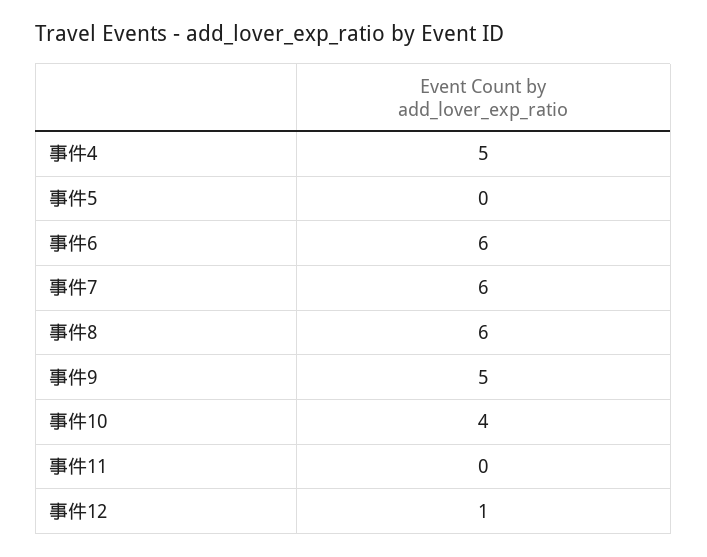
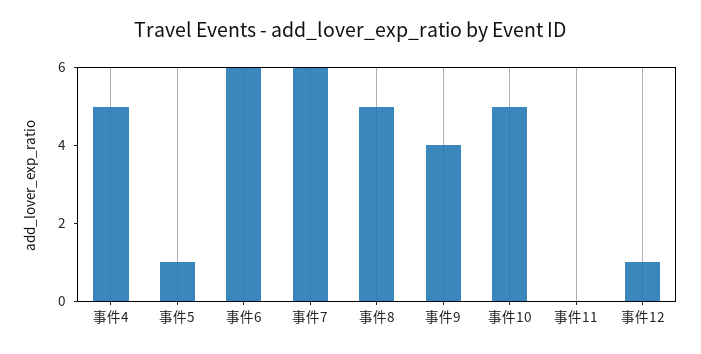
事件5: 0 -> 1
事件8: 6 -> 5
事件9: 5 -> 4
事件10: 4 -> 5

